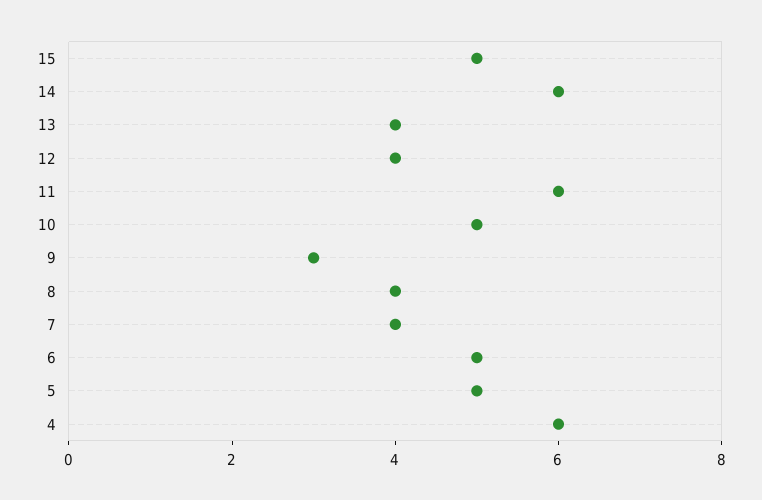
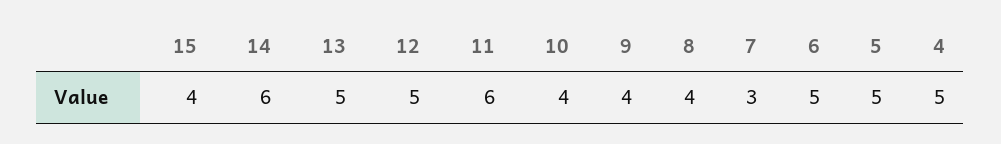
15: 5 -> 4
13: 4 -> 5
12: 4 -> 5
10: 5 -> 4
9: 3 -> 4
7: 4 -> 3
4: 6 -> 5

